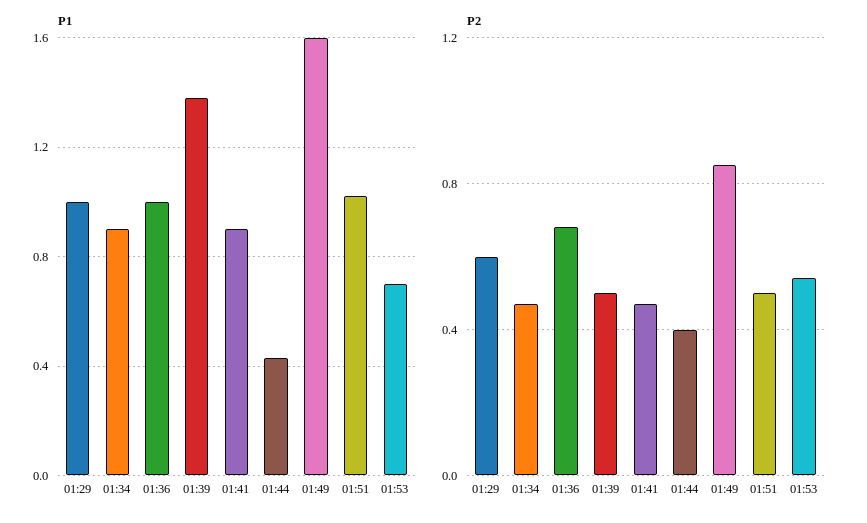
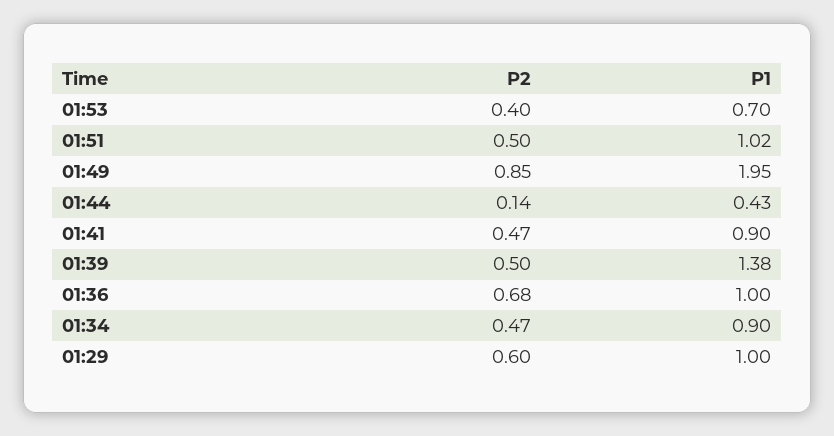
P1, 01:49: 1.6 -> 1.95
P2, 01:44: 0.4 -> 0.14
P2, 01:53: 0.55 -> 0.4

